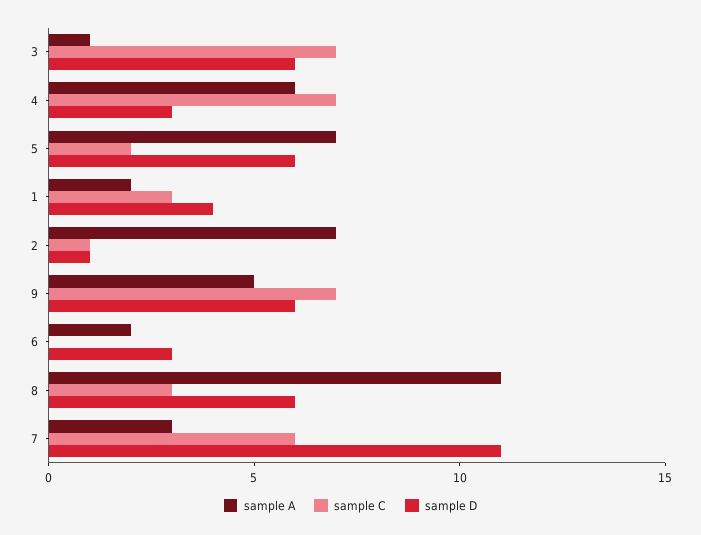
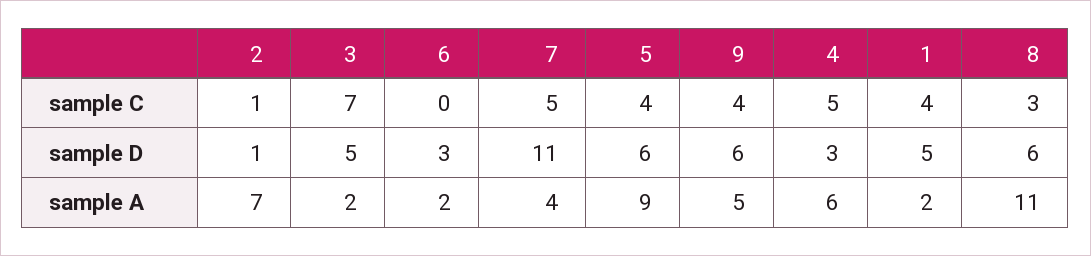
sample A, 3: 1 -> 2
sample D, 3: 6 -> 5
sample C, 4: 7 -> 5
sample A, 5: 7 -> 9
sample C, 5: 2 -> 4
sample C, 1: 3 -> 4
sample D, 1: 4 -> 5
sample C, 9: 7 -> 4
sample A, 7: 3 -> 4
sample C, 7: 6 -> 5

